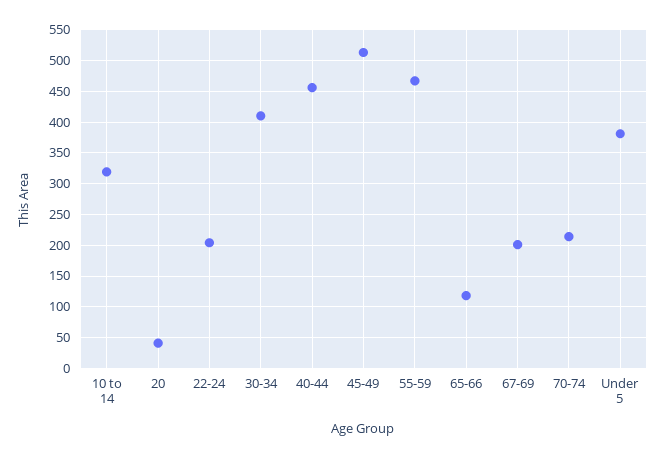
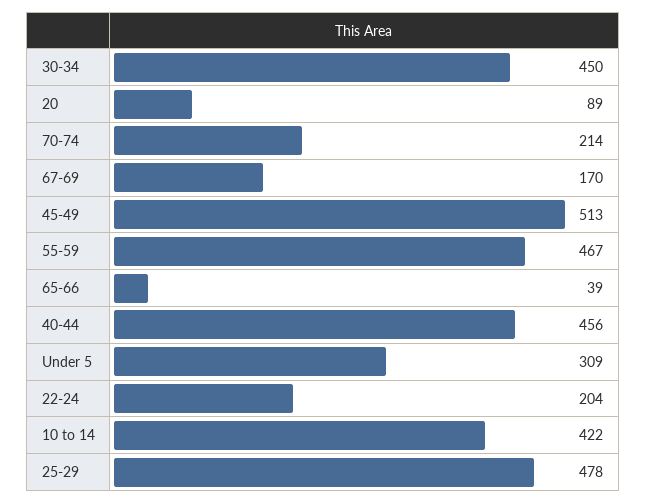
10 to 14: 320 -> 422
20: 40 -> 89
30-34: 410 -> 450
65-66: 120 -> 39
67-69: 200 -> 170
Under 5: 380 -> 309
25-29: none -> 478

